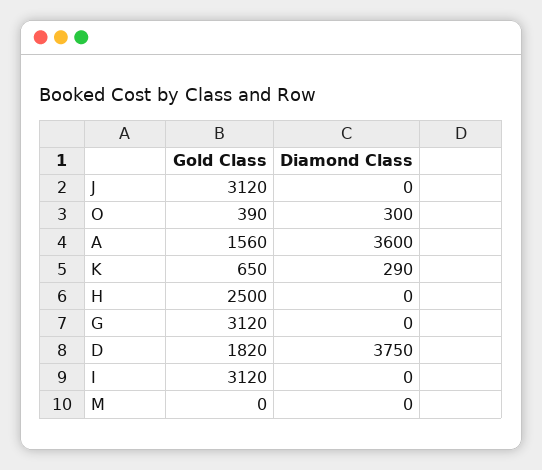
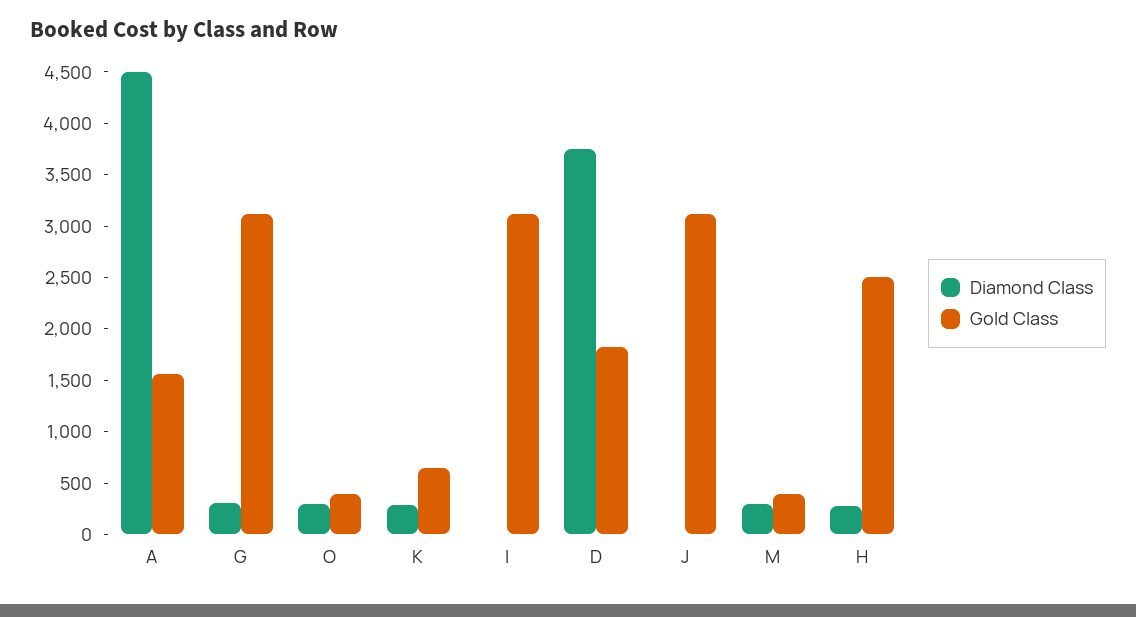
Diamond Class, A: 3600 -> 4500
Diamond Class, H: 0 -> 300
Diamond Class, G: 0 -> 300
Gold Class, M: 0 -> 400
Diamond Class, M: 0 -> 300

